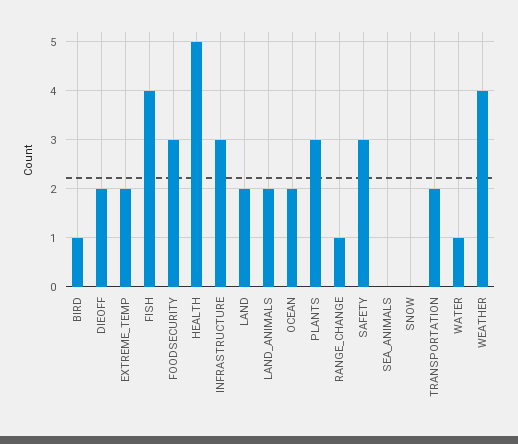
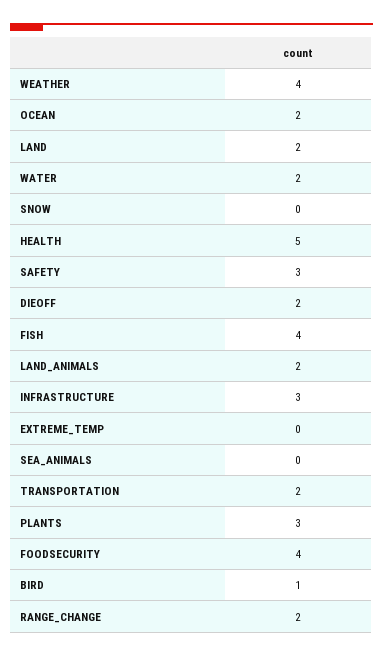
EXTREME_TEMP: 2 -> 0
FOODSECURITY: 3 -> 4
RANGE_CHANGE: 1 -> 2
WATER: 1 -> 2

